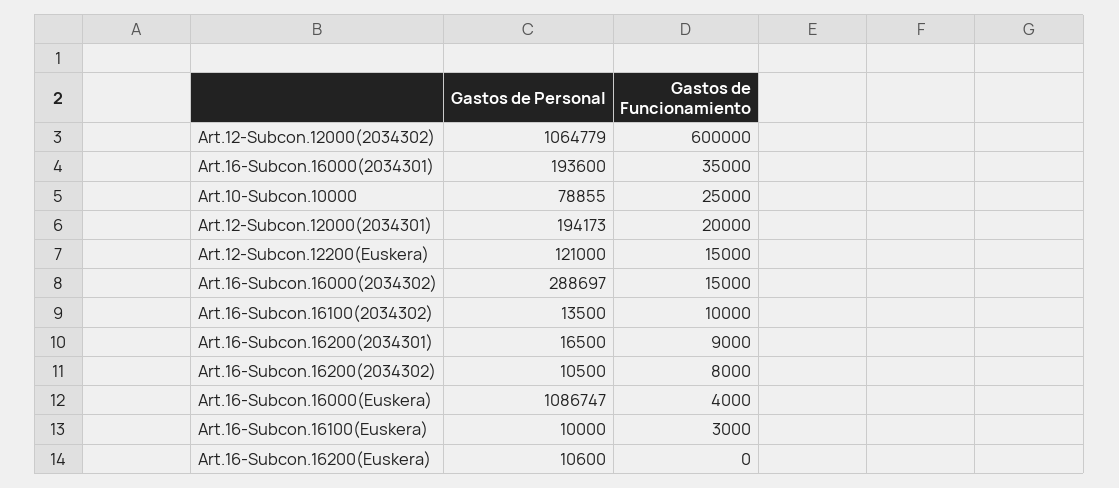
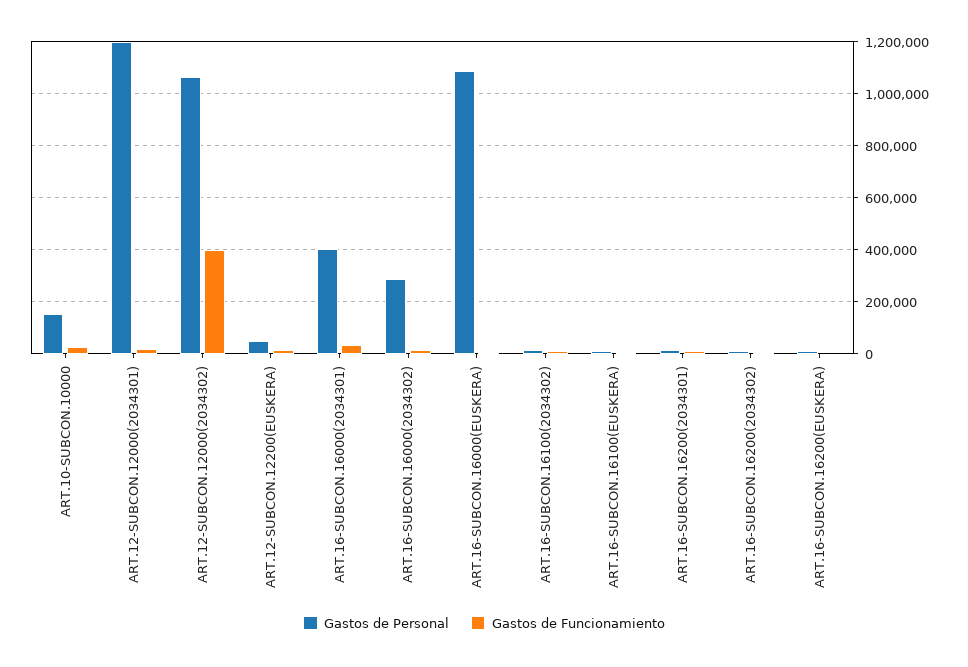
Gastos de Funcionamiento, Art.12-Subcon.12000(2034302): 600000 -> 400000
Gastos de Personal, Art.16-Subcon.16000(2034301): 193600 -> 400000
Gastos de Personal, Art.10-Subcon.10000: 78855 -> 150000
Gastos de Personal, Art.12-Subcon.12000(2034301): 194173 -> 1200000
Gastos de Personal, Art.12-Subcon.12200(Euskera): 121000 -> 50000

